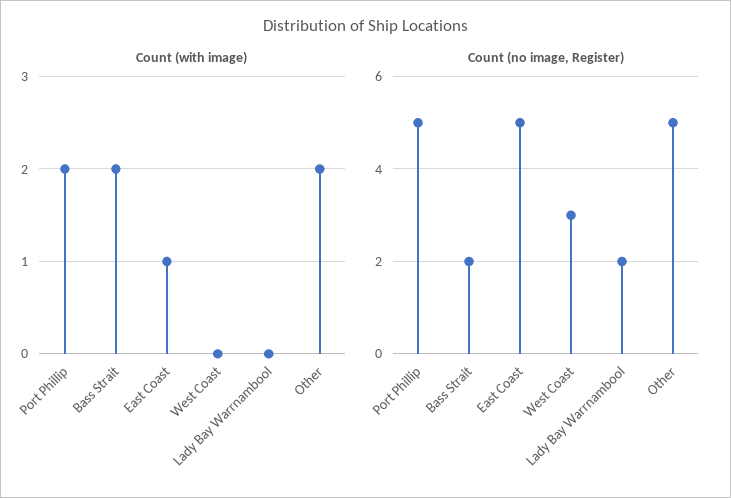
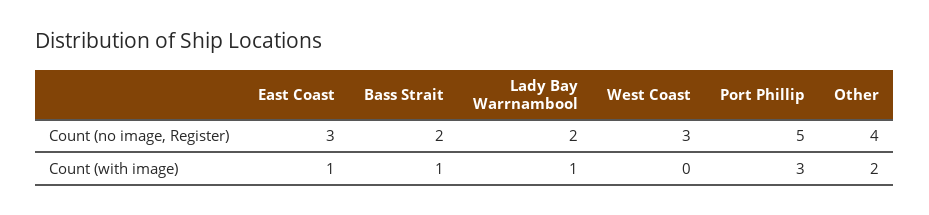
Count (with image), Port Phillip: 2 -> 3
Count (with image), Bass Strait: 2 -> 1
Count (with image), Lady Bay Warrnambool: 0 -> 1
Count (no image, Register), East Coast: 5 -> 3
Count (no image, Register), Other: 5 -> 4

